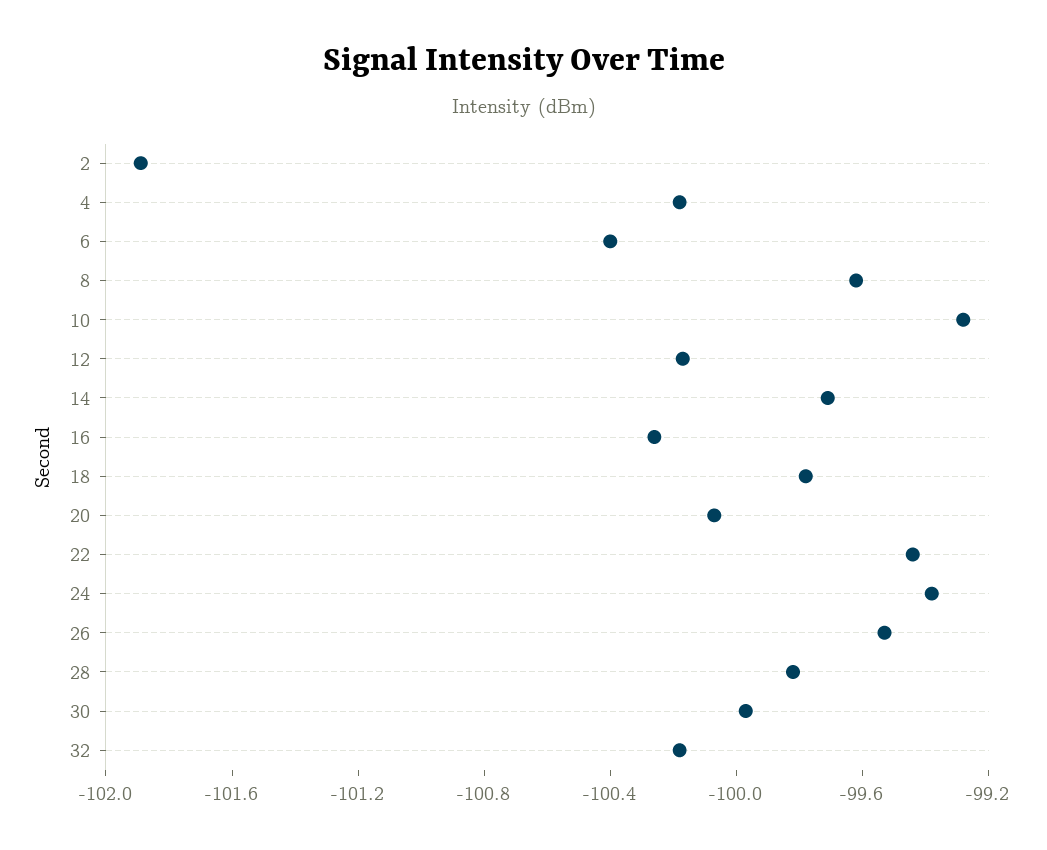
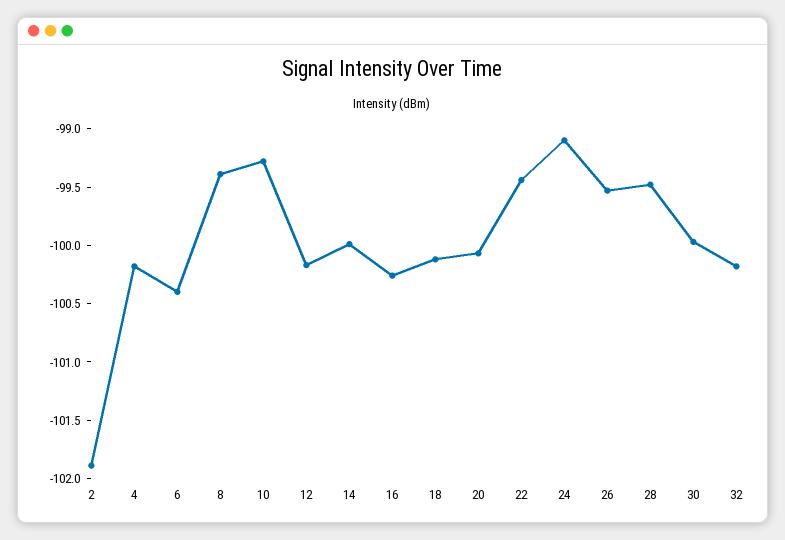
8: -99.6 -> -99.4
14: -99.7 -> -100
18: -99.8 -> -100.1
24: -99.4 -> -99.1
28: -99.8 -> -99.5

